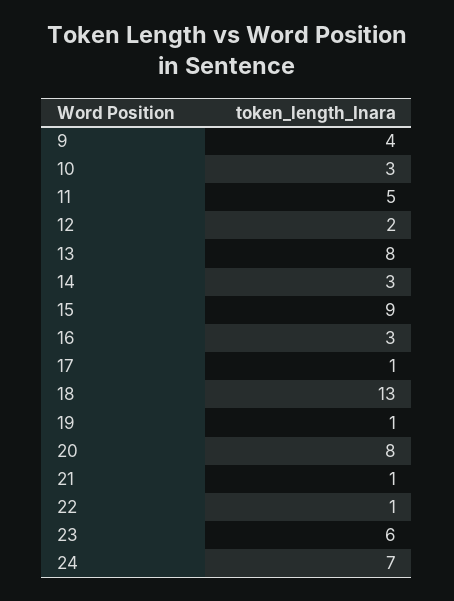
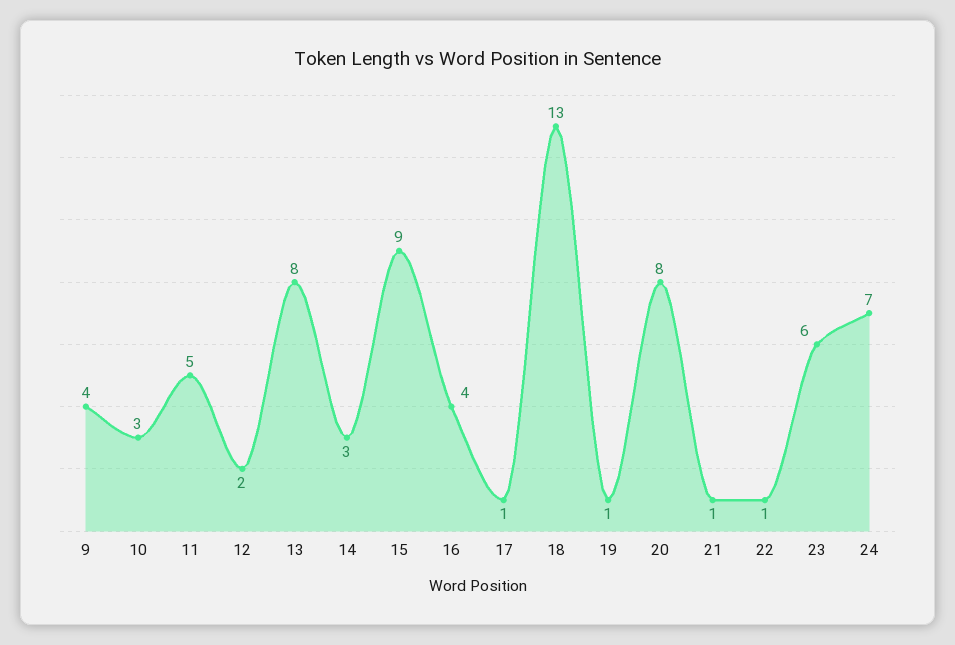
16: 3 -> 4

